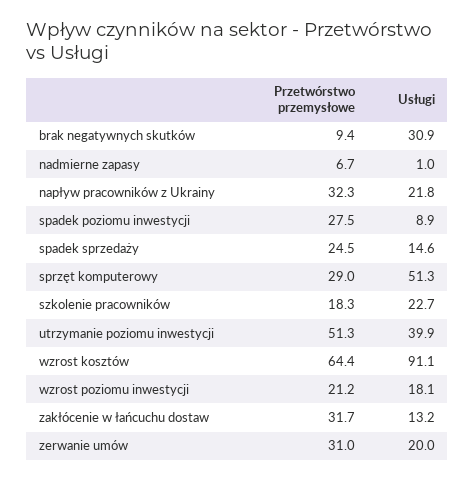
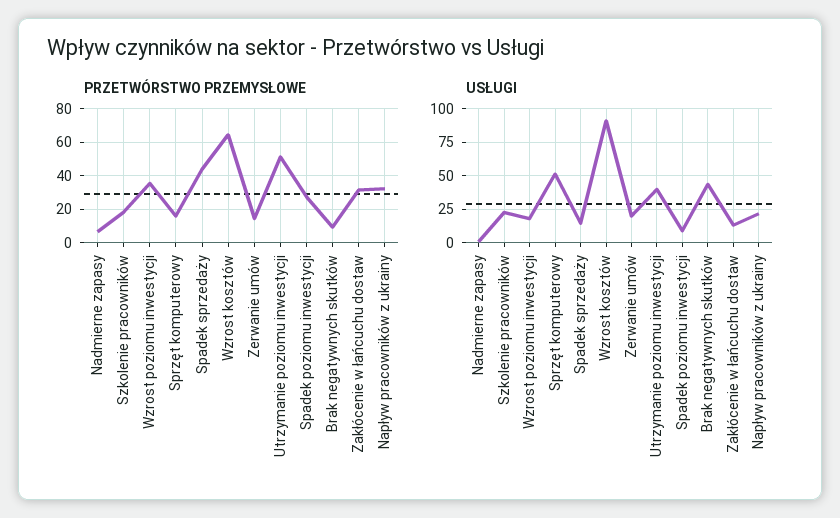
Usługi, brak negatywnych skutków: 30.9 -> 45
Przetwórstwo przemysłowe, spadek sprzedaży: 24.5 -> 45
Przetwórstwo przemysłowe, sprzęt komputerowy: 29 -> 15
Przetwórstwo przemysłowe, wzrost poziomu inwestycji: 21.2 -> 35
Przetwórstwo przemysłowe, zerwanie umów: 31 -> 15

